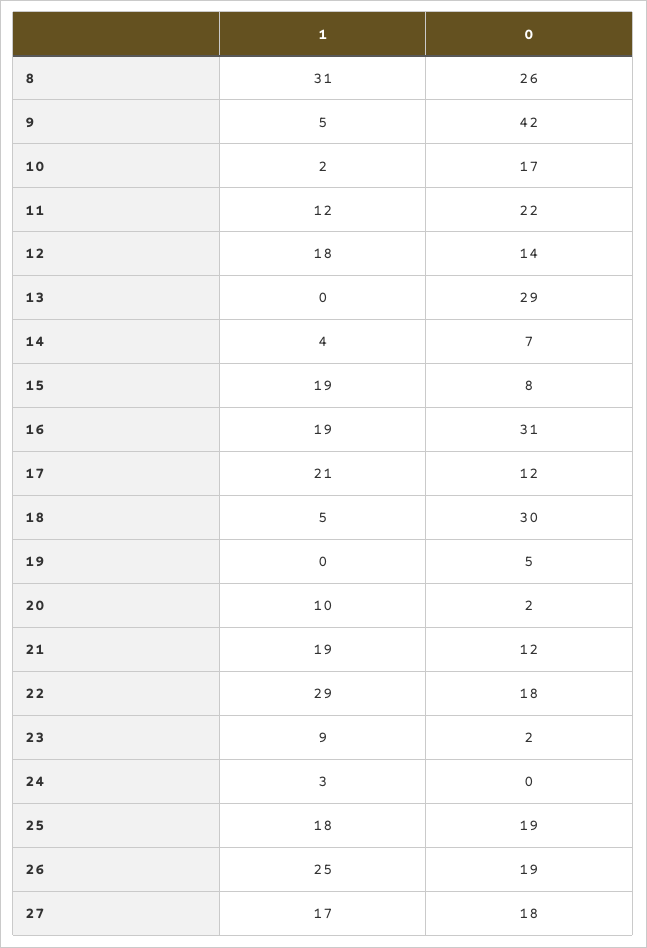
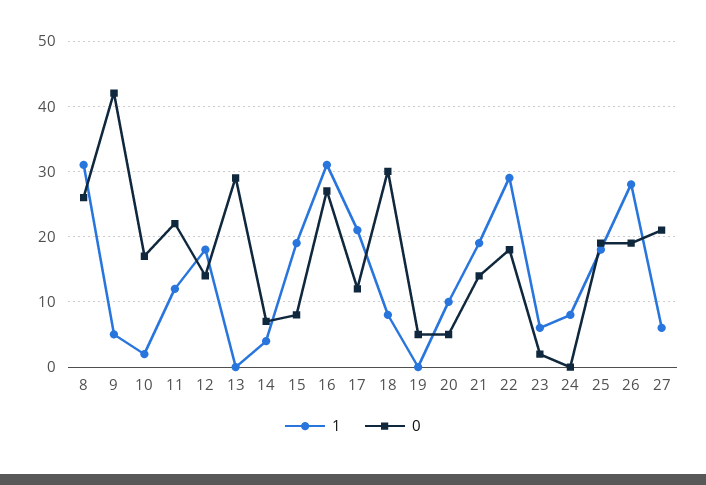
1, 16: 19 -> 31
0, 16: 31 -> 27
1, 18: 5 -> 8
0, 20: 2 -> 5
0, 21: 12 -> 14
1, 23: 9 -> 6
1, 24: 3 -> 8
1, 26: 25 -> 28
1, 27: 17 -> 6
0, 27: 18 -> 21

